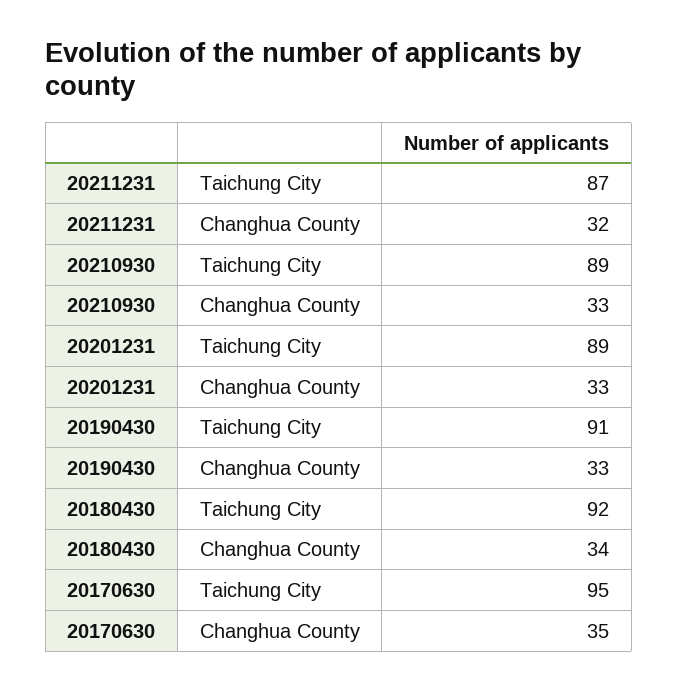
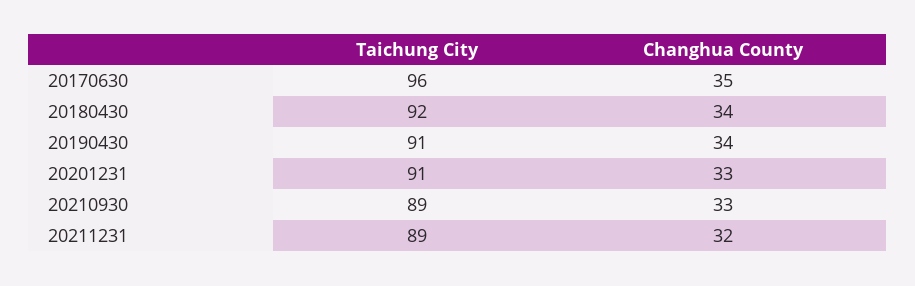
20211231, Taichung City: 87 -> 89
20201231, Taichung City: 89 -> 91
20190430, Changhua County: 33 -> 34
20170630, Taichung City: 95 -> 96

